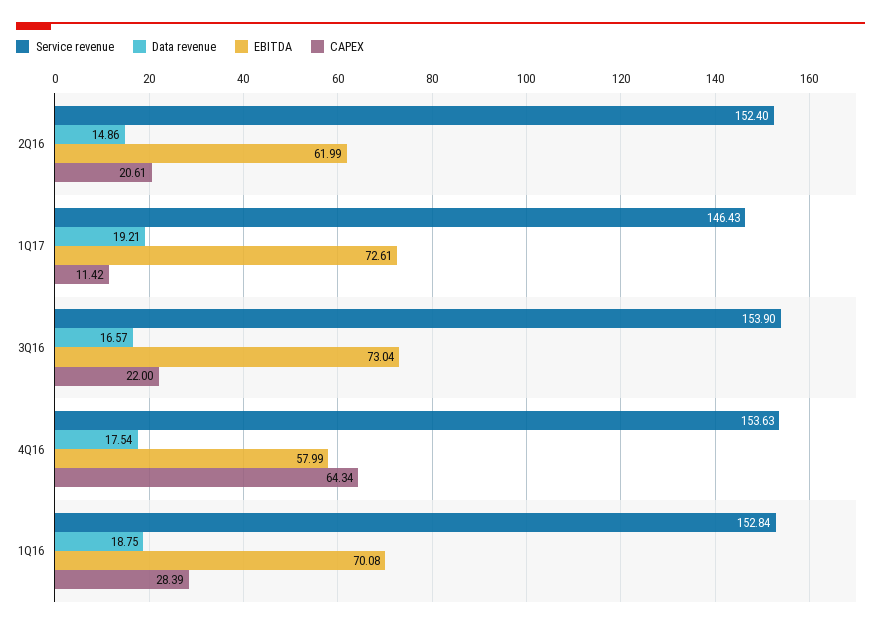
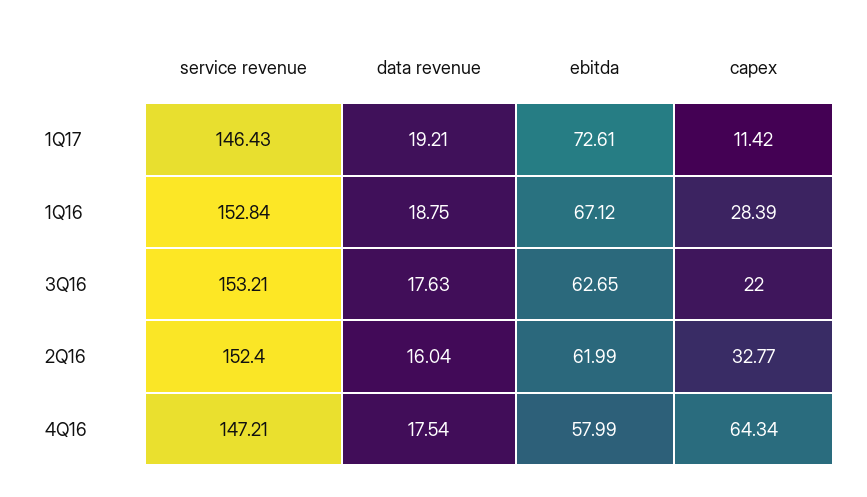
Data revenue, 2Q16: 14.86 -> 16.04
CAPEX, 2Q16: 20.61 -> 32.77
Service revenue, 3Q16: 153.9 -> 153.21
Data revenue, 3Q16: 16.57 -> 17.63
EBITDA, 3Q16: 73.04 -> 62.65
Service revenue, 4Q16: 153.63 -> 147.21
EBITDA, 1Q16: 70.08 -> 67.12

